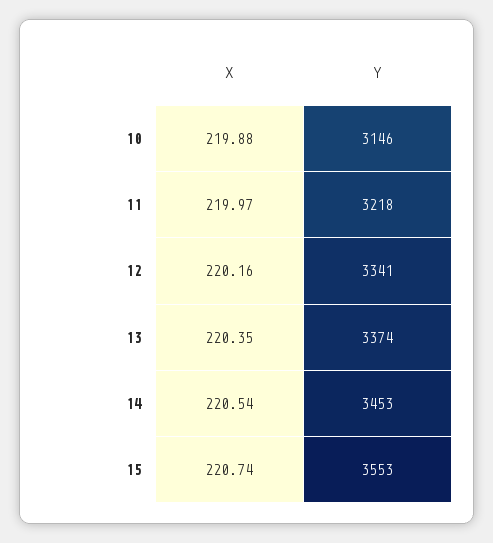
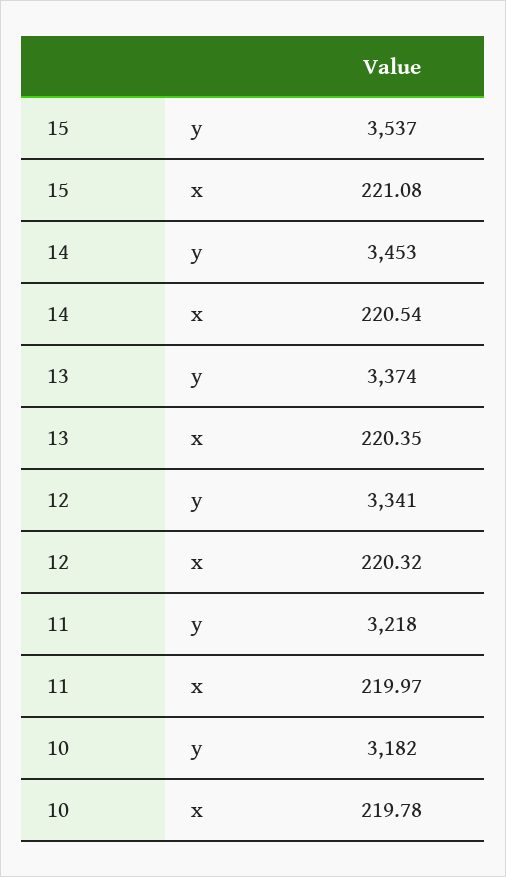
X, 10: 219.88 -> 219.78
Y, 10: 3146 -> 3182
X, 12: 220.16 -> 220.32
X, 15: 220.74 -> 221.08
Y, 15: 3553 -> 3537

